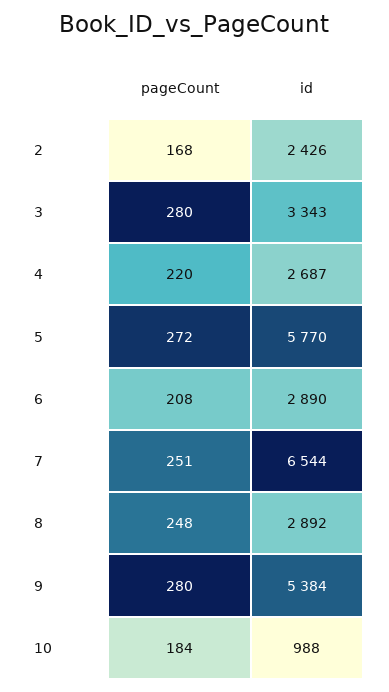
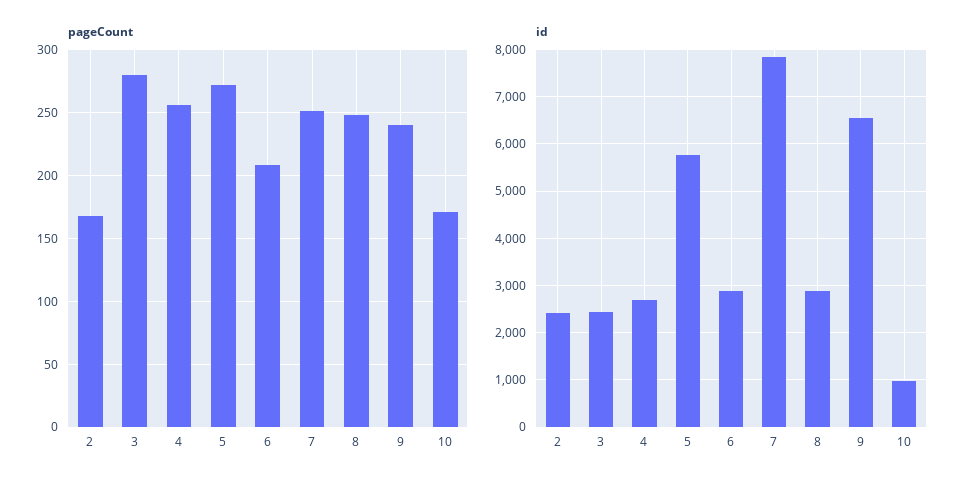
id, 3: 3343 -> 2400
pageCount, 4: 220 -> 255
id, 7: 6544 -> 7800
pageCount, 9: 280 -> 240
id, 9: 5384 -> 6600
pageCount, 10: 184 -> 170

